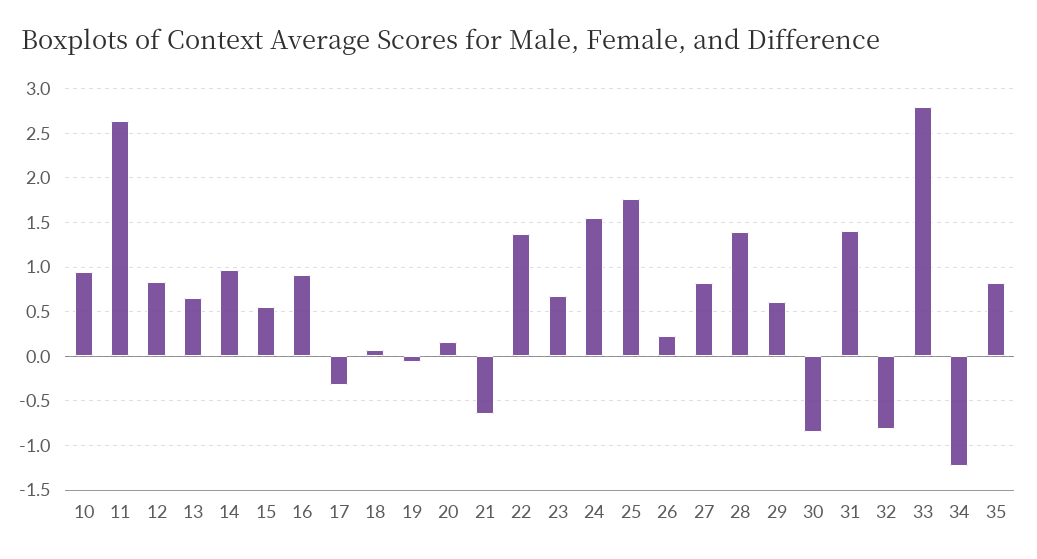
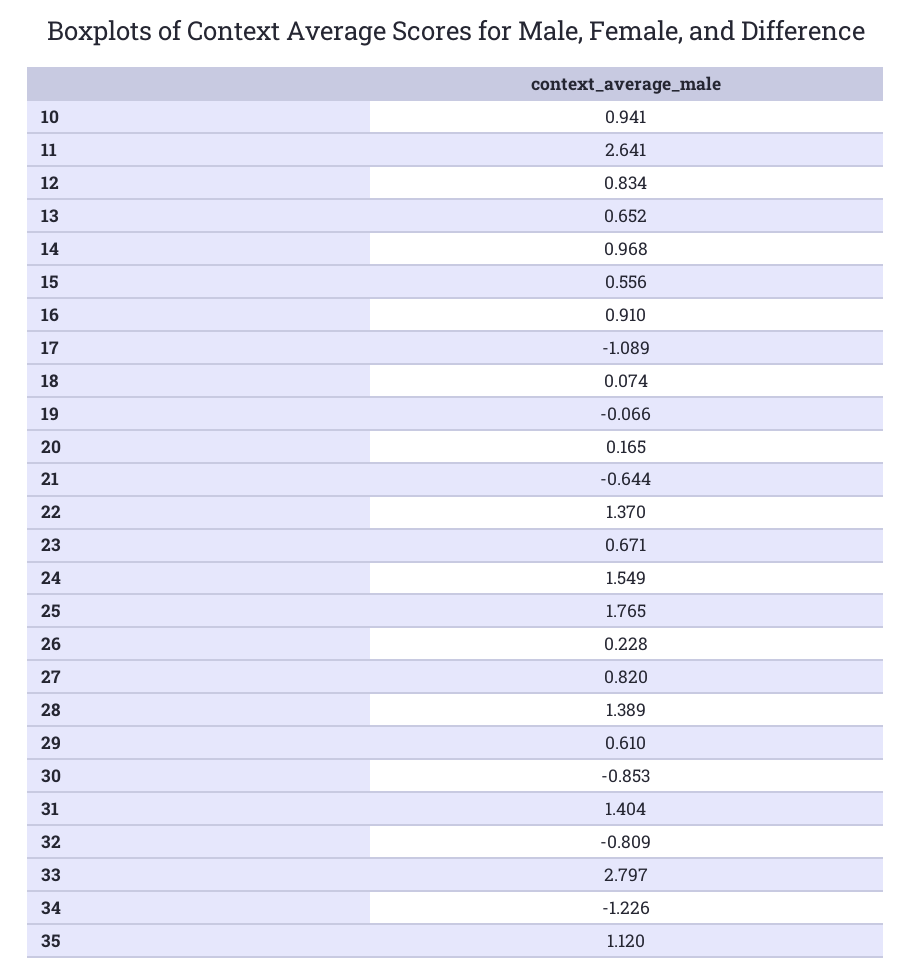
17: -0.3 -> -1.089
35: 0.8 -> 1.12

